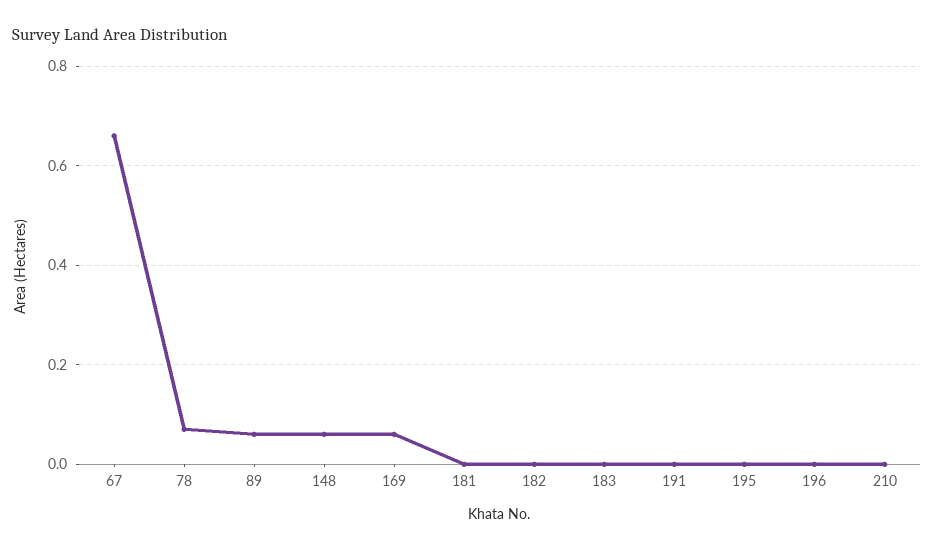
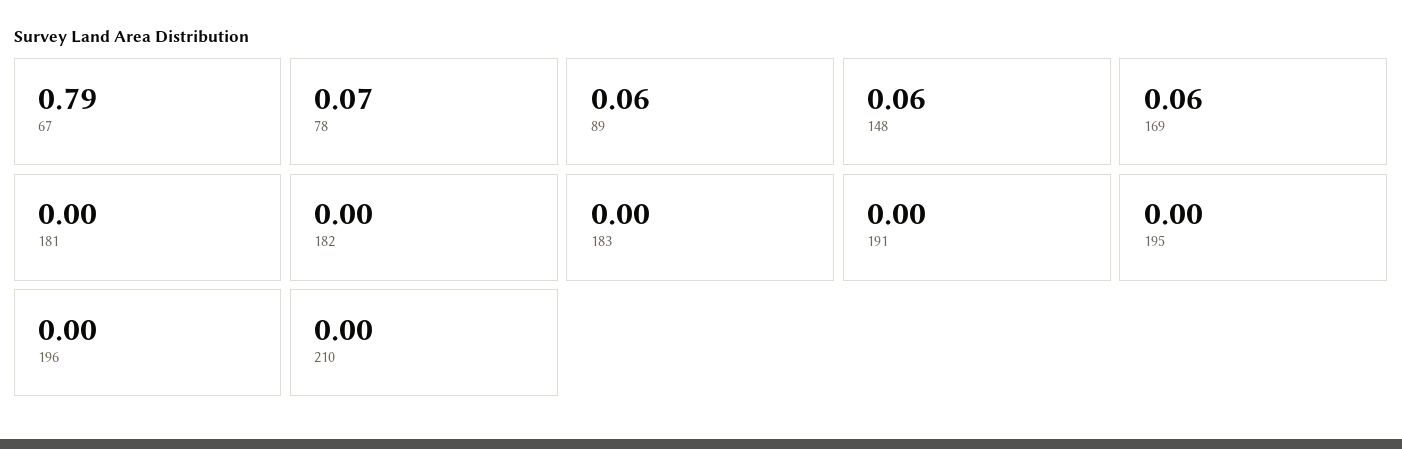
67: 0.65 -> 0.79

